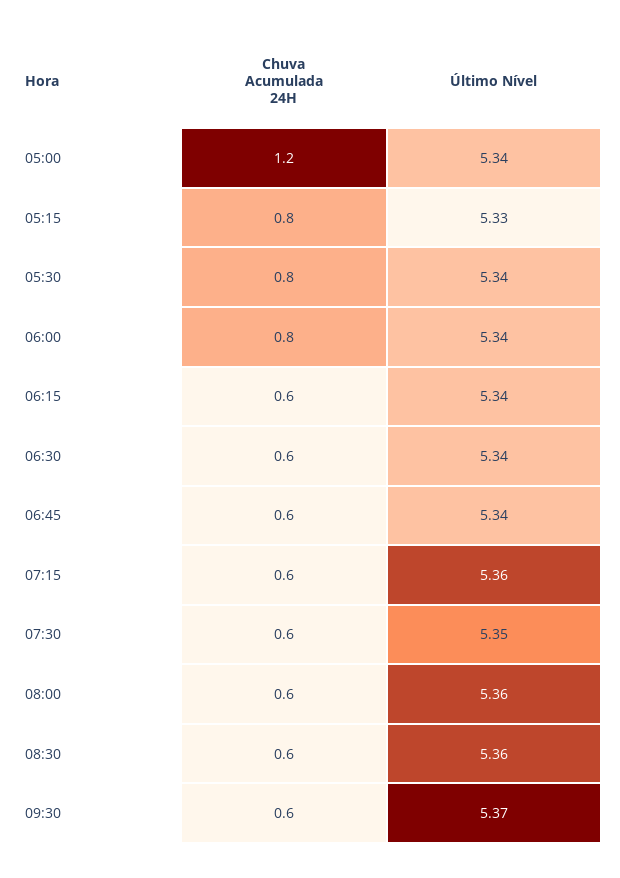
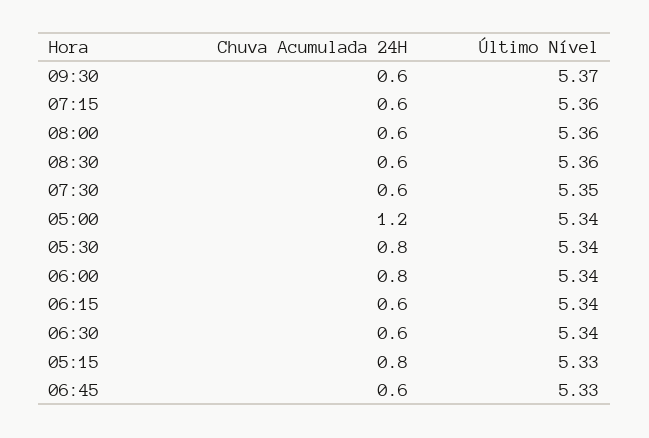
Último Nível, 06:45: 5.34 -> 5.33

